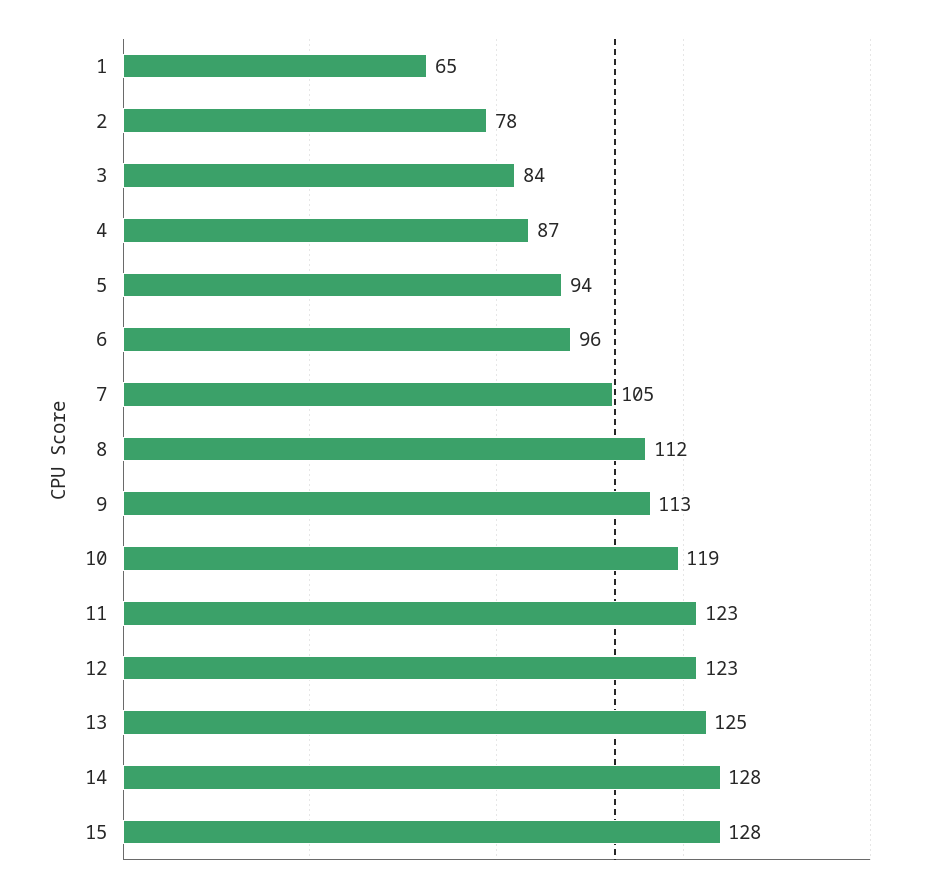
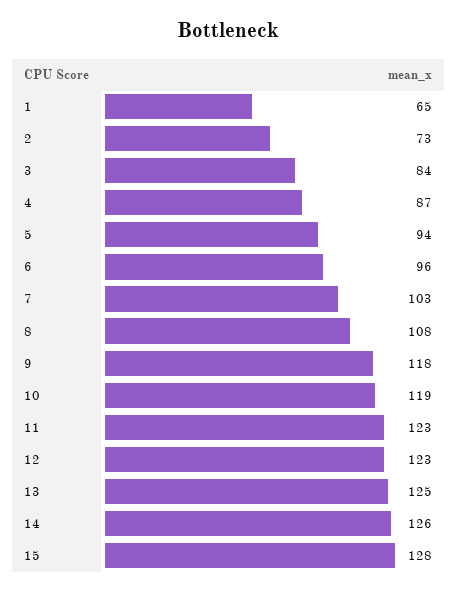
2: 78 -> 73
7: 105 -> 103
8: 112 -> 108
9: 113 -> 118
14: 128 -> 126

